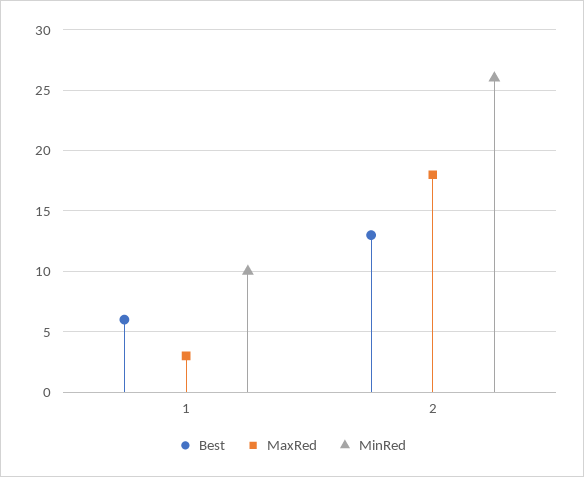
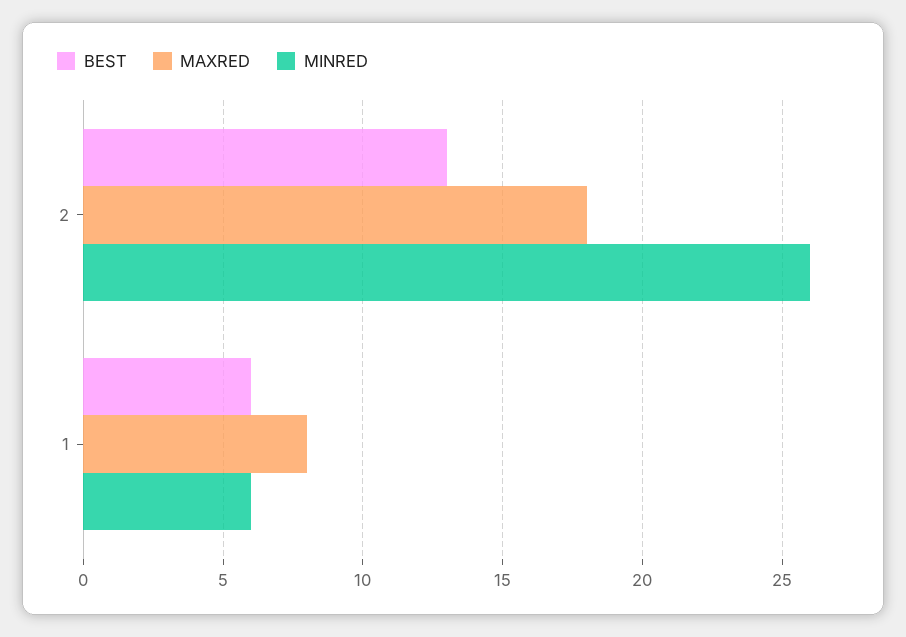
MaxRed, 1: 3 -> 8
MinRed, 1: 10 -> 6

